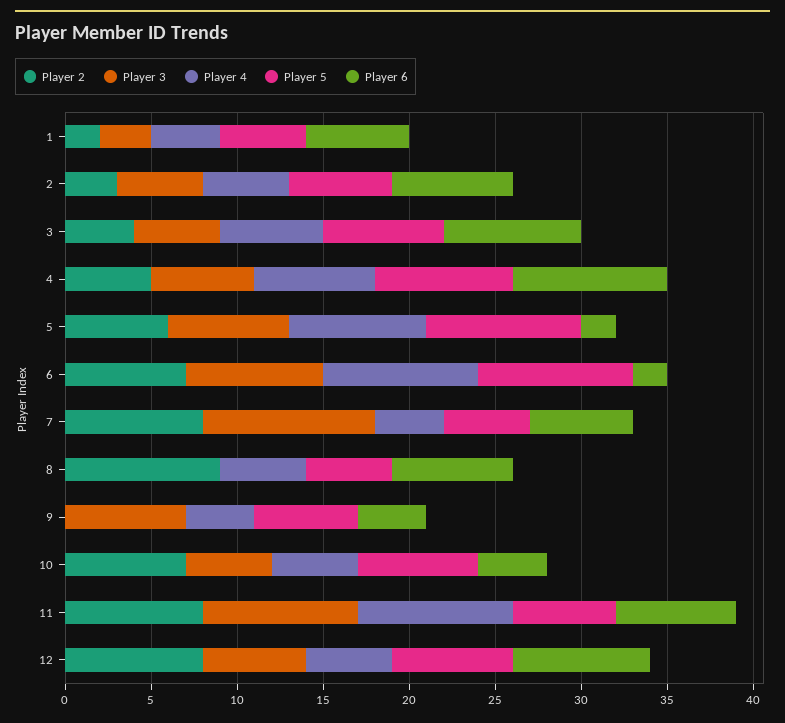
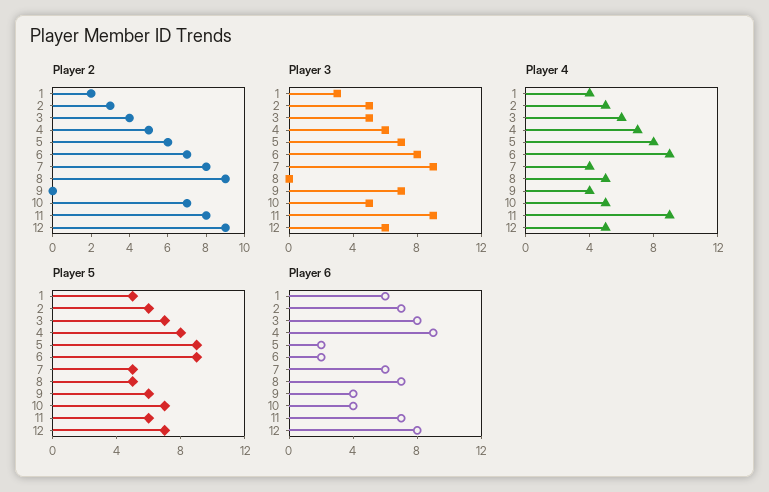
Player 3, 7: 10 -> 9
Player 2, 12: 8 -> 9

